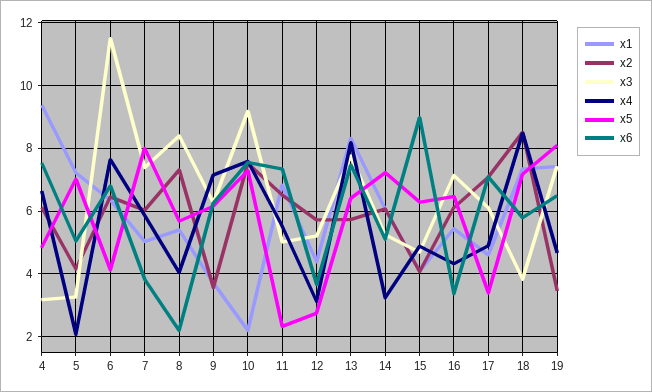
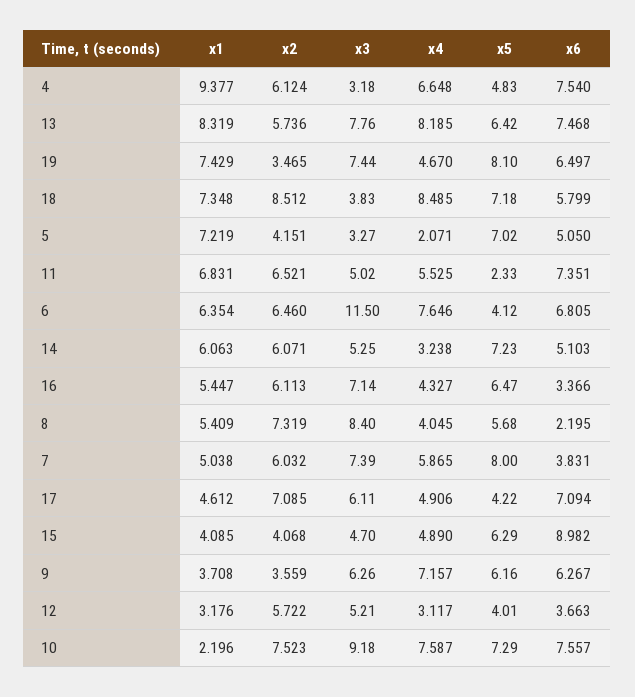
x1, 12: 4.4 -> 3.176
x5, 12: 2.8 -> 4.01
x5, 17: 3.4 -> 4.22

